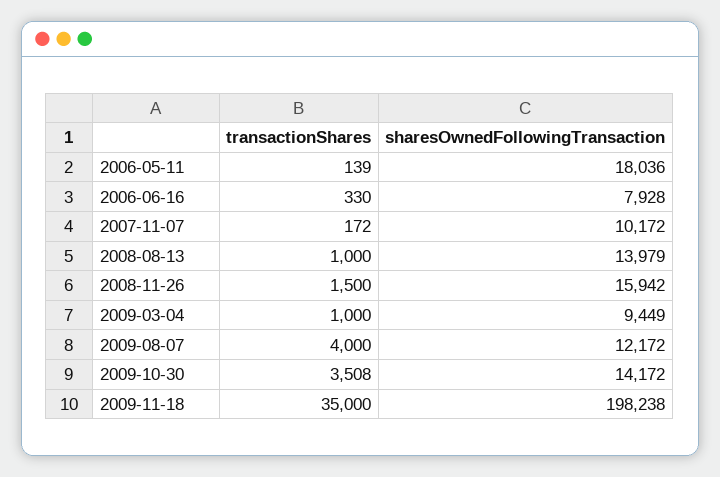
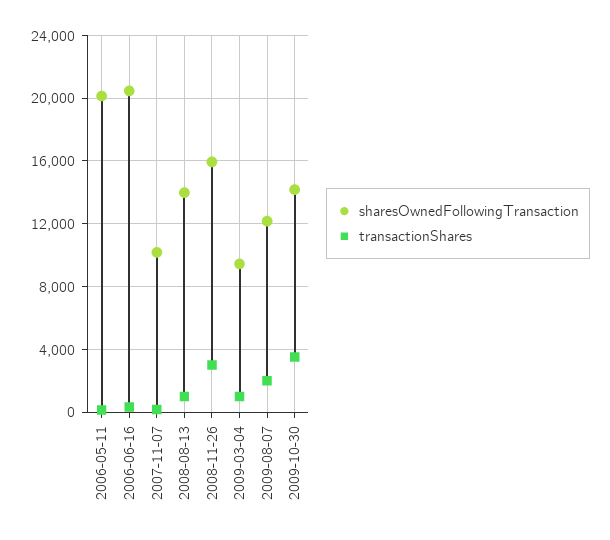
sharesOwnedFollowingTransaction, 2006-05-11: 18036 -> 20000
sharesOwnedFollowingTransaction, 2006-06-16: 7928 -> 20500
transactionShares, 2008-11-26: 1500 -> 3000
transactionShares, 2009-08-07: 4000 -> 2000
transactionShares, 2009-11-18: 35000 -> none
sharesOwnedFollowingTransaction, 2009-11-18: 198238 -> none

